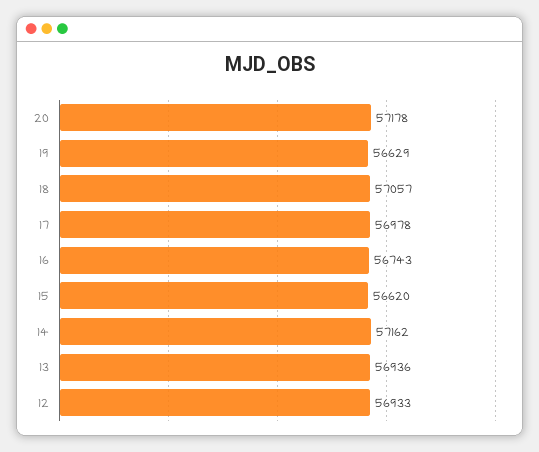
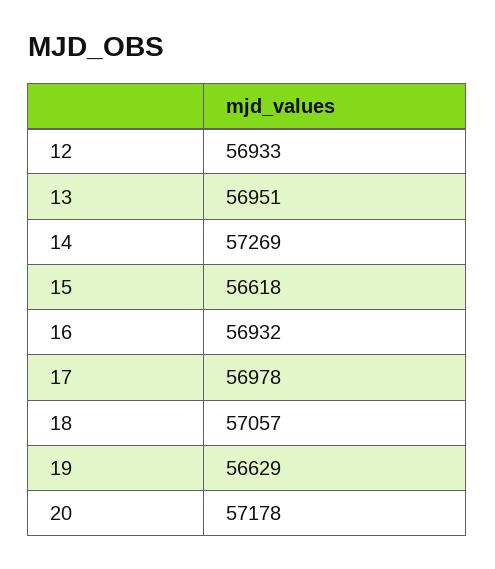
16: 56743 -> 56932
15: 56620 -> 56618
14: 57162 -> 57269
13: 56936 -> 56951

